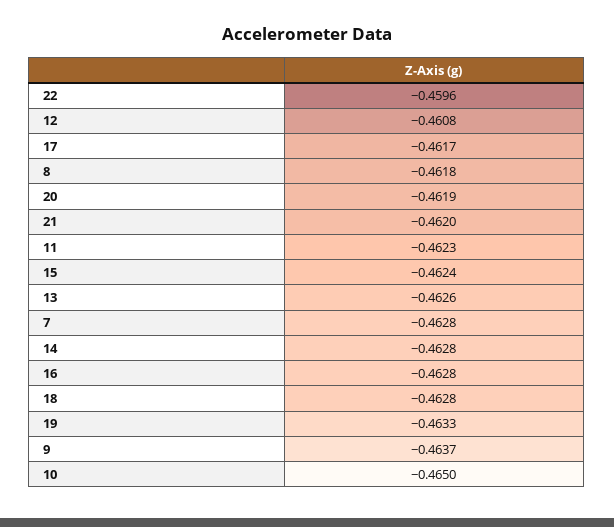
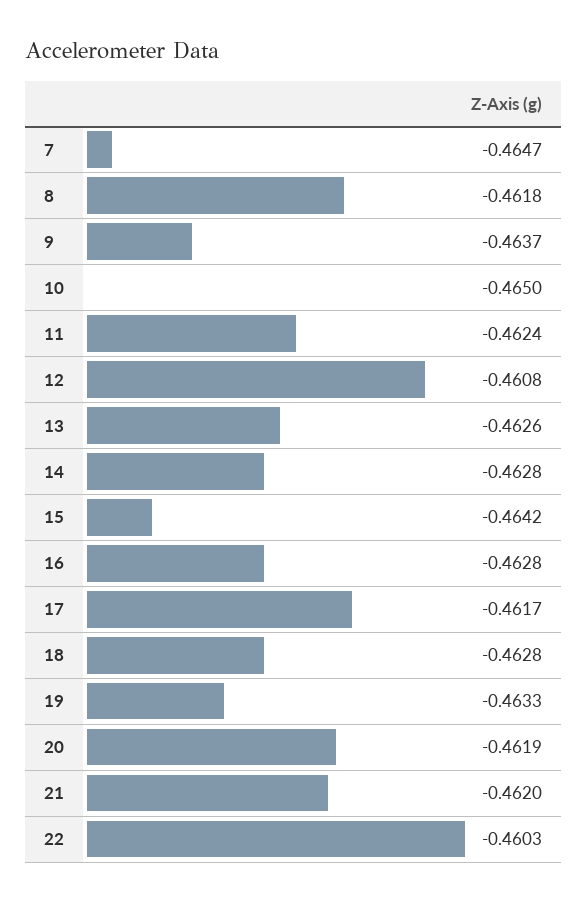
22: -0.4596 -> -0.4603
11: -0.4623 -> -0.4624
15: -0.4624 -> -0.4642
7: -0.4628 -> -0.4647

